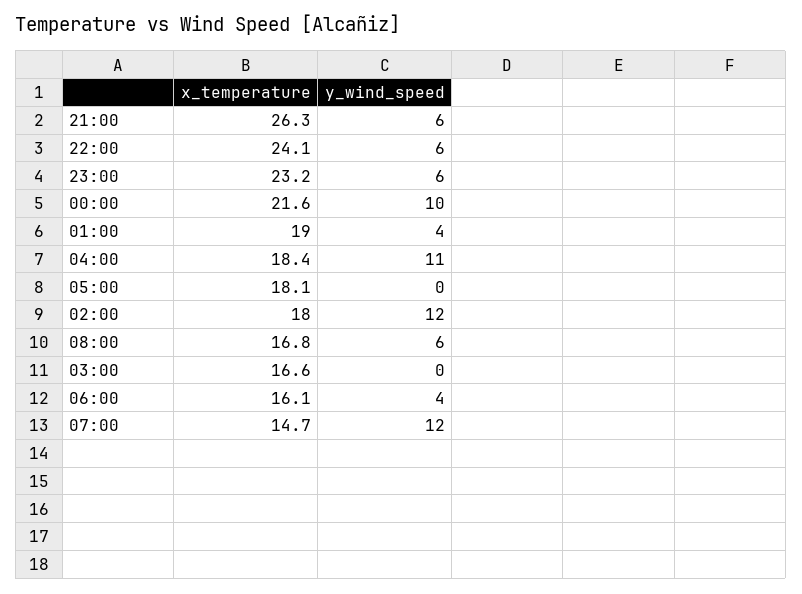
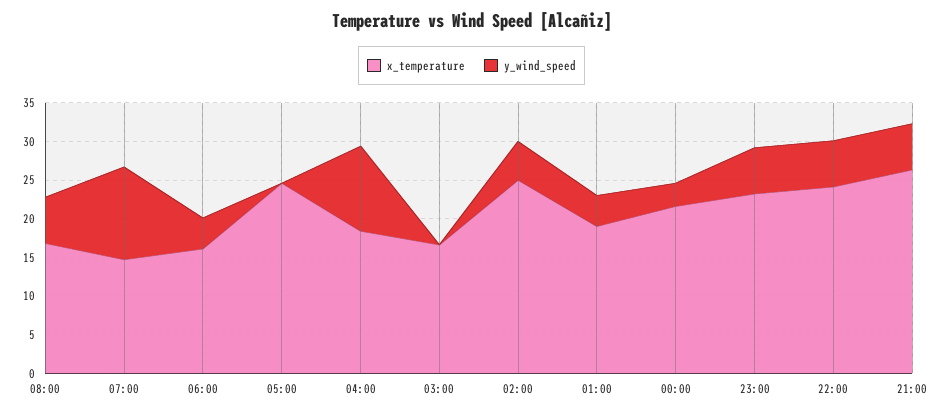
y_wind_speed, 00:00: 10 -> 2.5
x_temperature, 05:00: 18.1 -> 25
x_temperature, 02:00: 18 -> 25
y_wind_speed, 02:00: 12 -> 5

